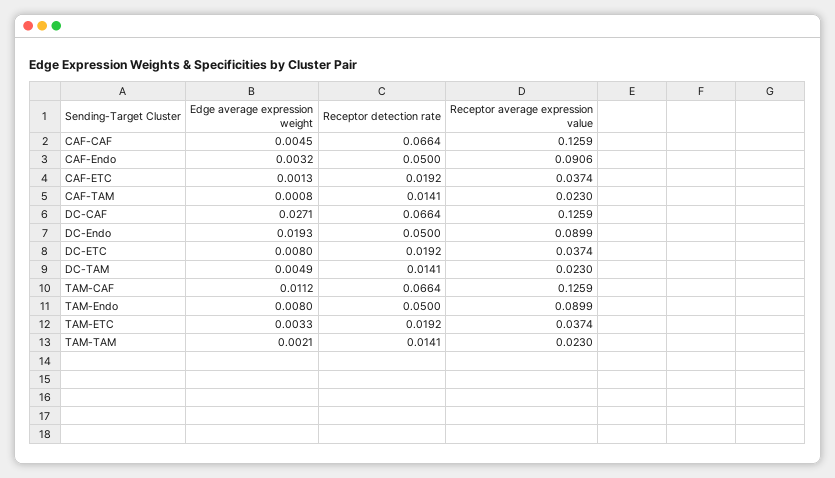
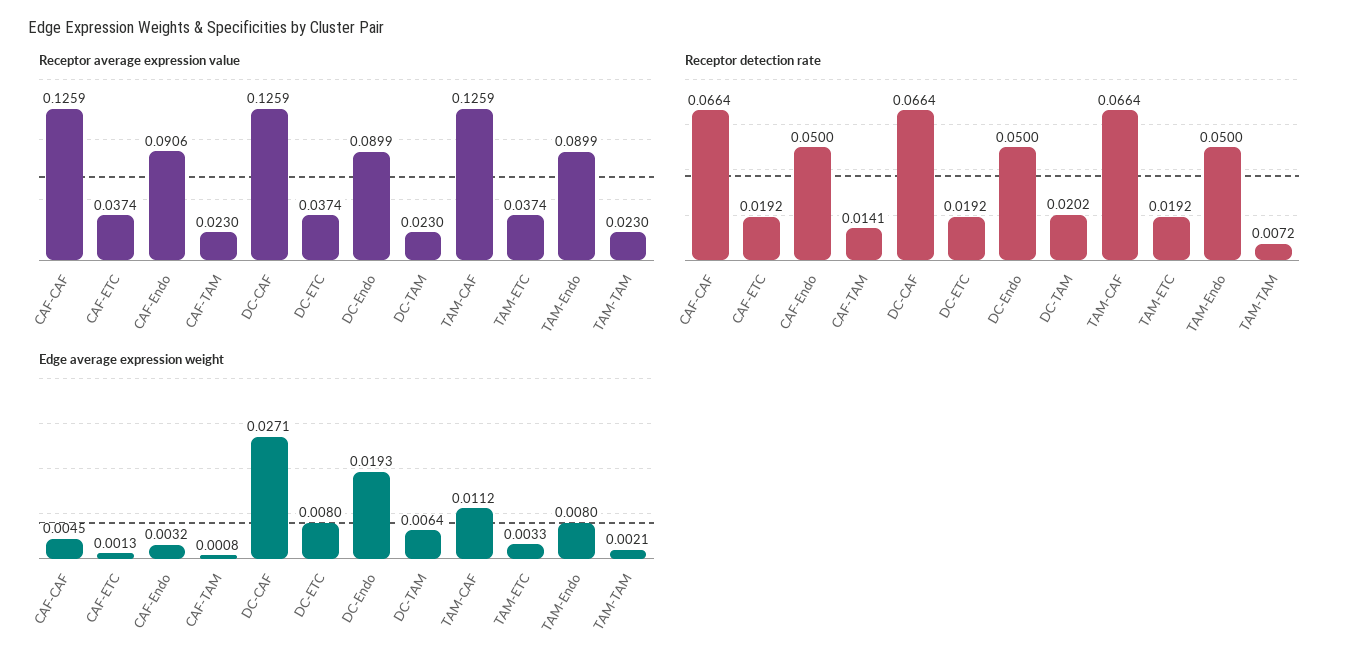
Edge average expression weight, DC-TAM: 0.0049 -> 0.0064
Receptor detection rate, DC-TAM: 0.0141 -> 0.0202
Receptor detection rate, TAM-TAM: 0.0141 -> 0.0072

